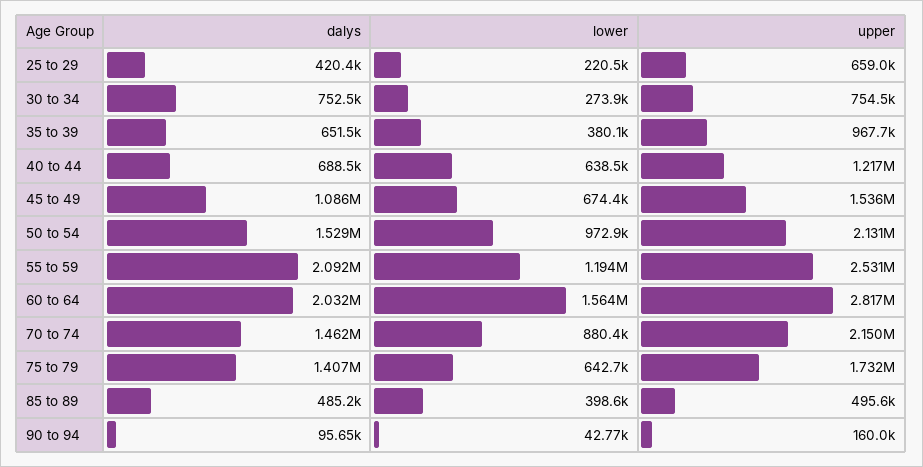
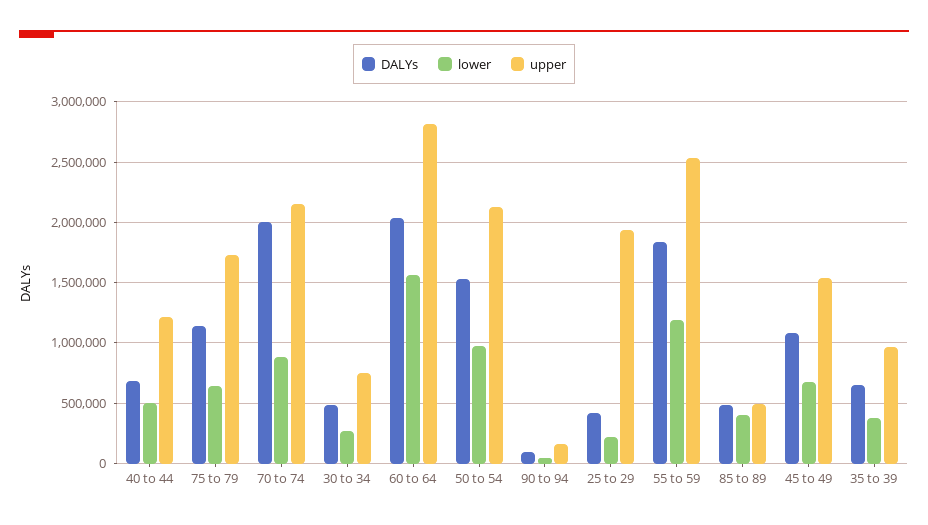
upper, 25 to 29: 659000 -> 1950000
dalys, 30 to 34: 752500 -> 500000
lower, 40 to 44: 638500 -> 500000
dalys, 55 to 59: 2092000 -> 1850000
dalys, 70 to 74: 1462000 -> 2000000
dalys, 75 to 79: 1407000 -> 1150000

